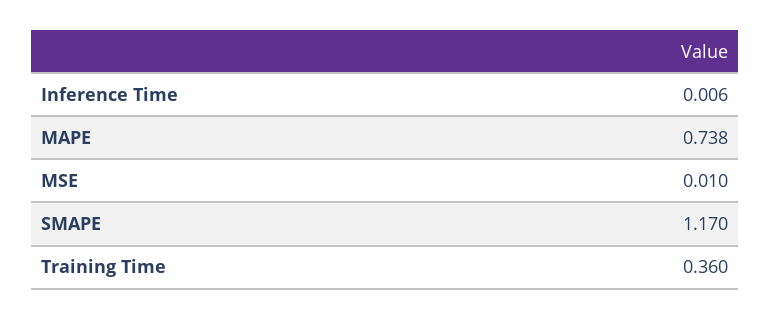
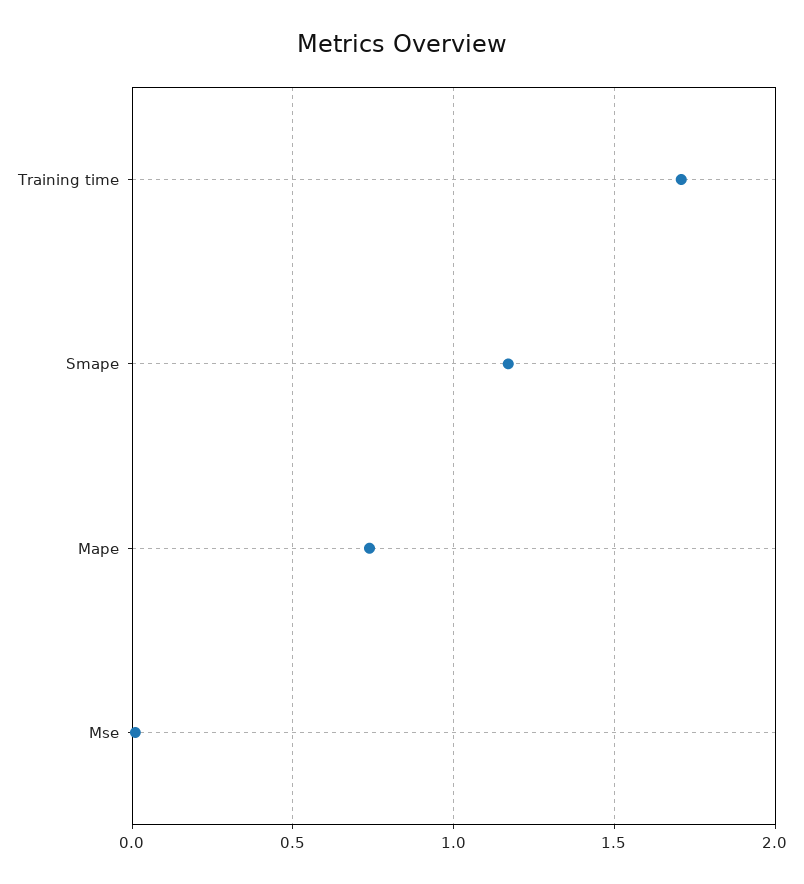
Inference Time: 0.006 -> none
Training Time: 0.36 -> 1.7

